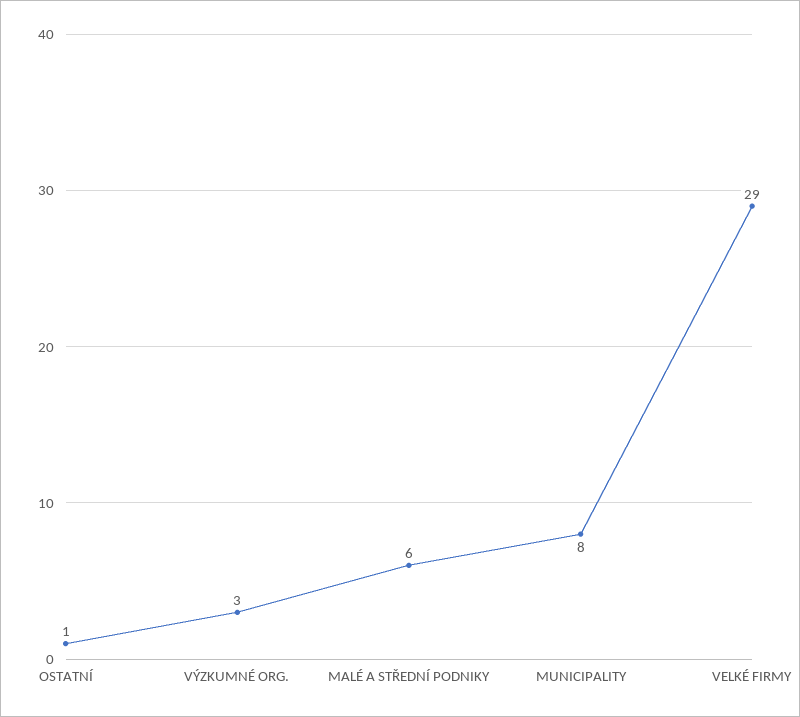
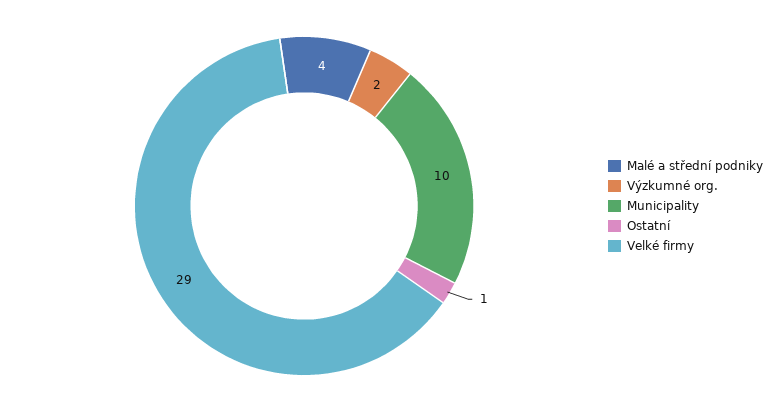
VÝZKUMNÉ ORG.: 3 -> 2
MALÉ A STŘEDNÍ PODNIKY: 6 -> 4
MUNICIPALITY: 8 -> 10

